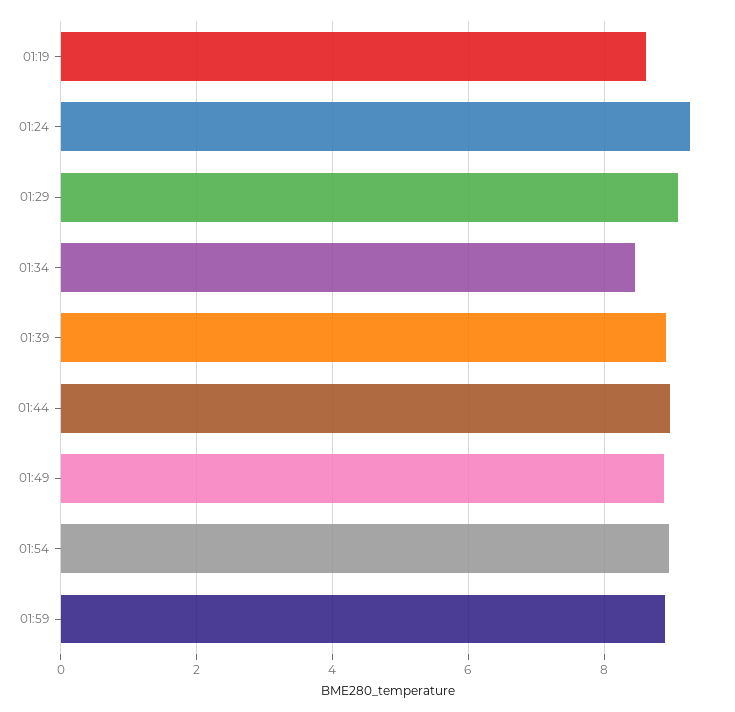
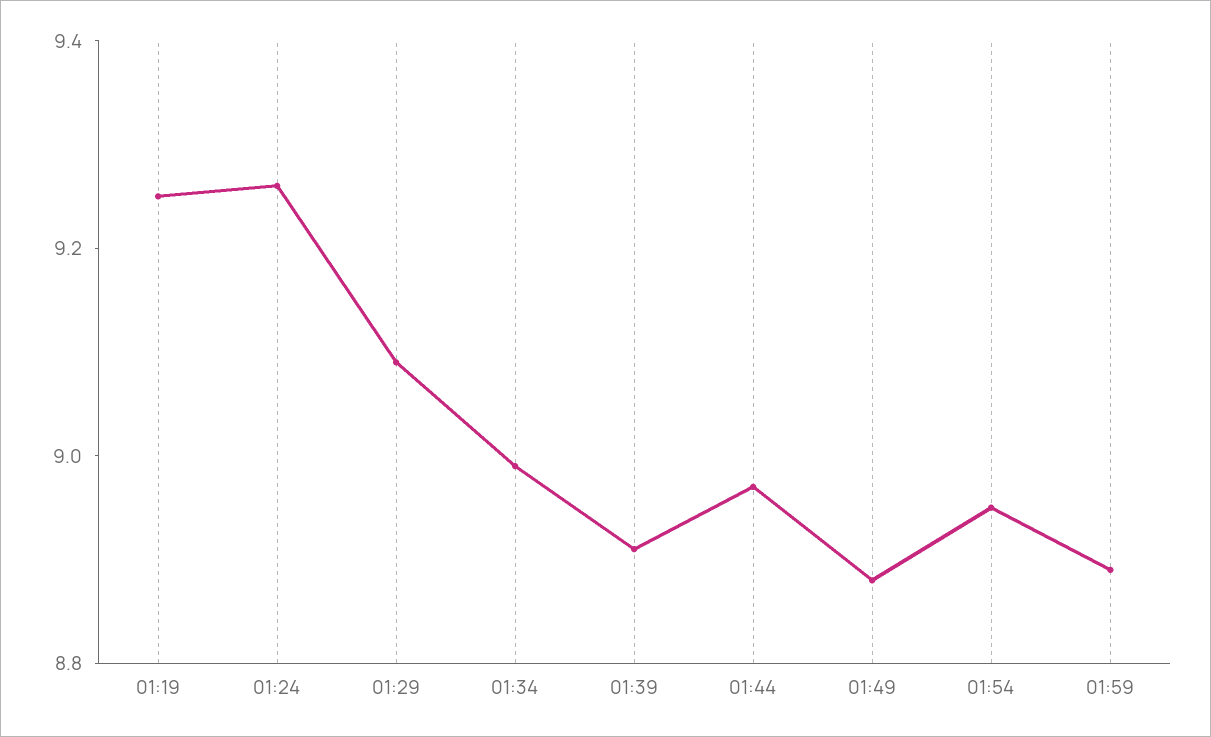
01:19: 8.6 -> 9.25
01:34: 8.4 -> 9

